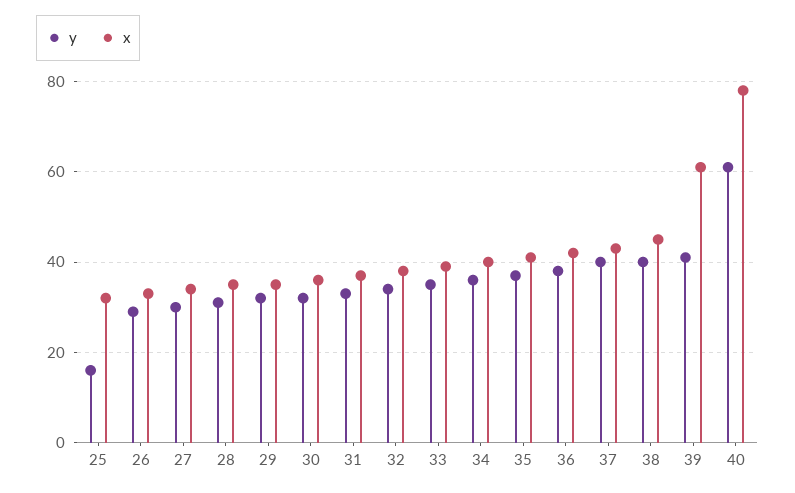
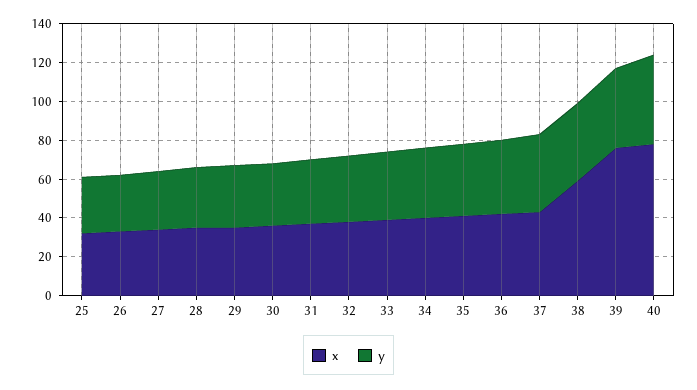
y, 25: 15 -> 30
x, 38: 45 -> 60
x, 39: 60 -> 75
y, 40: 60 -> 45

